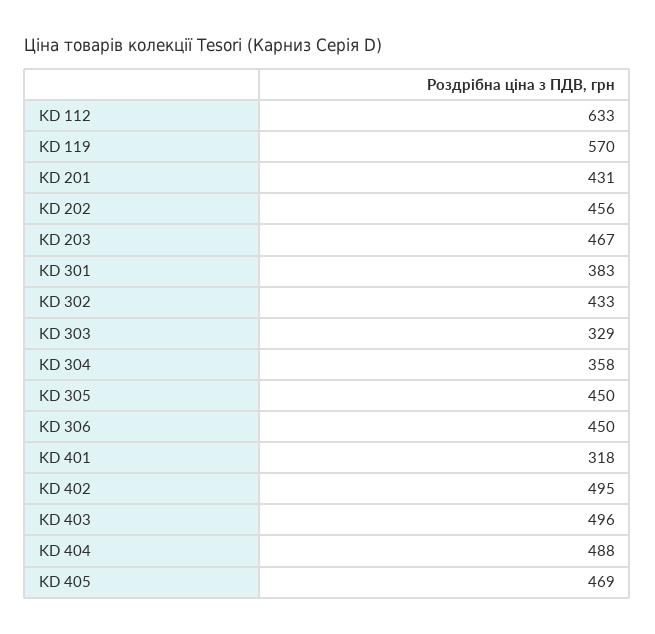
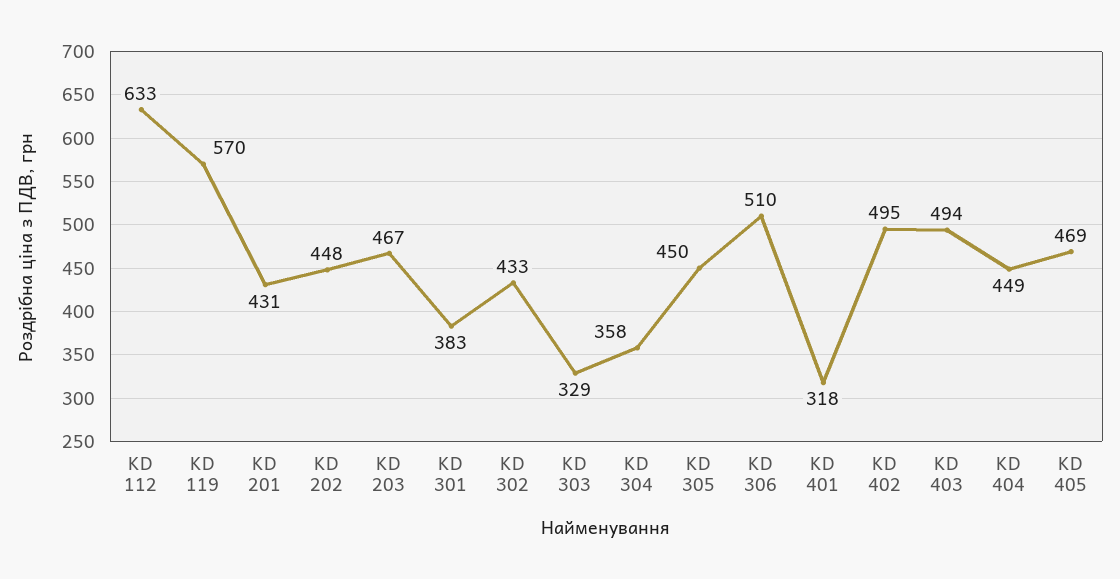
KD 202: 456 -> 448
KD 306: 450 -> 510
KD 403: 496 -> 494
KD 404: 488 -> 449

